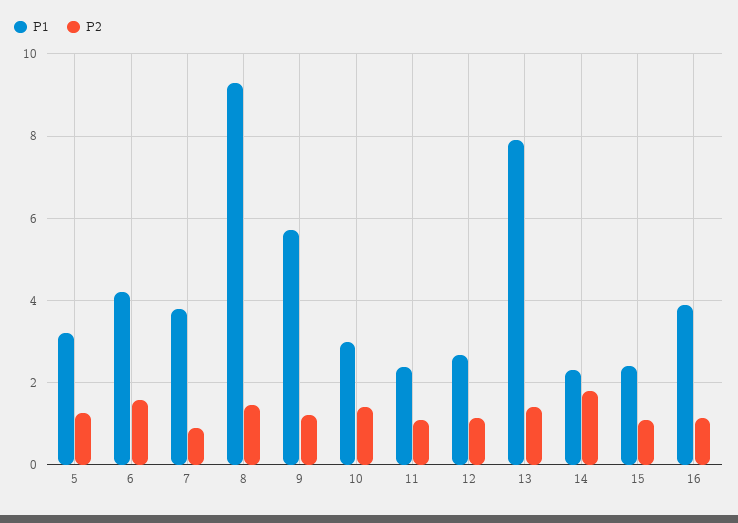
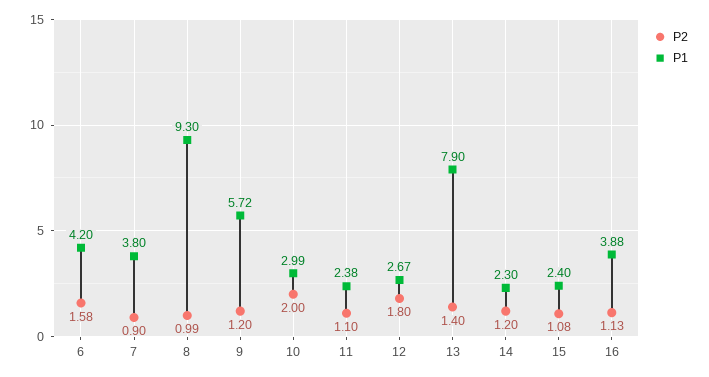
P1, 5: 3.2 -> none
P2, 5: 1.2 -> none
P2, 8: 1.4 -> 0.99
P2, 10: 1.4 -> 2
P2, 12: 1.2 -> 1.8
P2, 14: 1.8 -> 1.2

